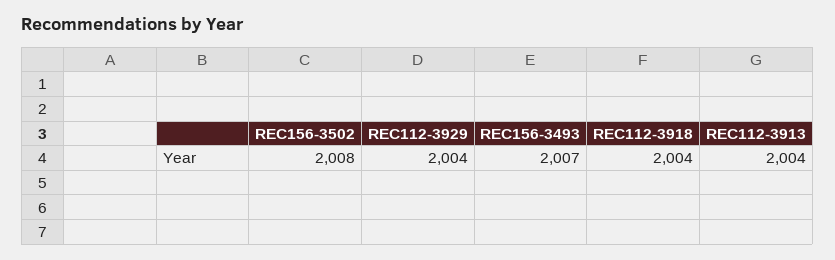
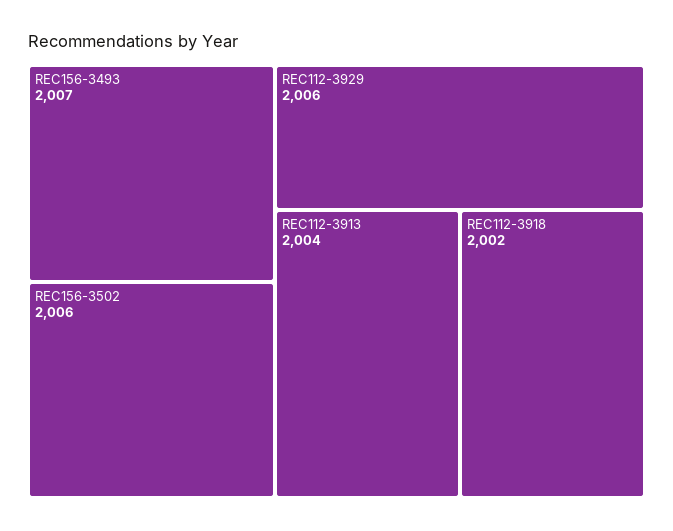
REC156-3502: 2008 -> 2006
REC112-3929: 2004 -> 2006
REC112-3918: 2004 -> 2002

